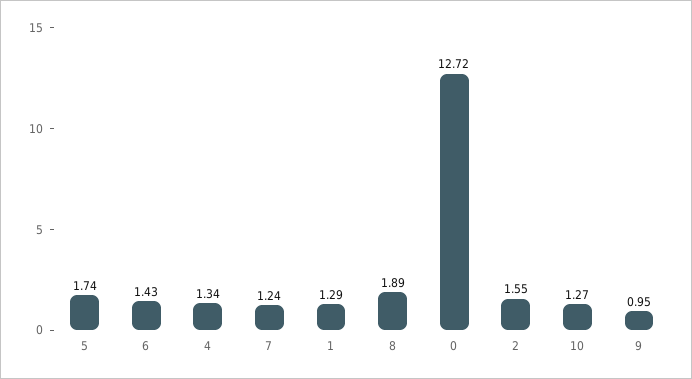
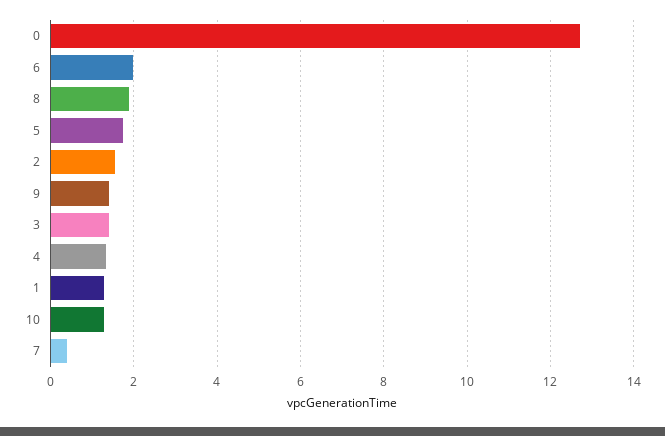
6: 1.43 -> 2
7: 1.24 -> 0.4
9: 0.95 -> 1.4
3: none -> 1.4

